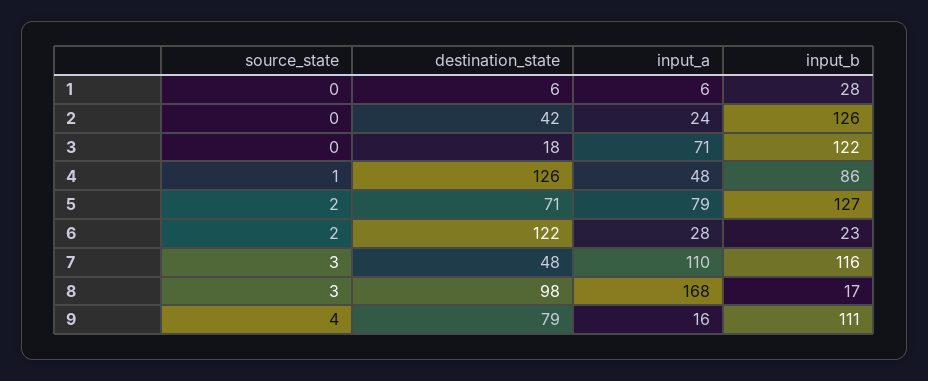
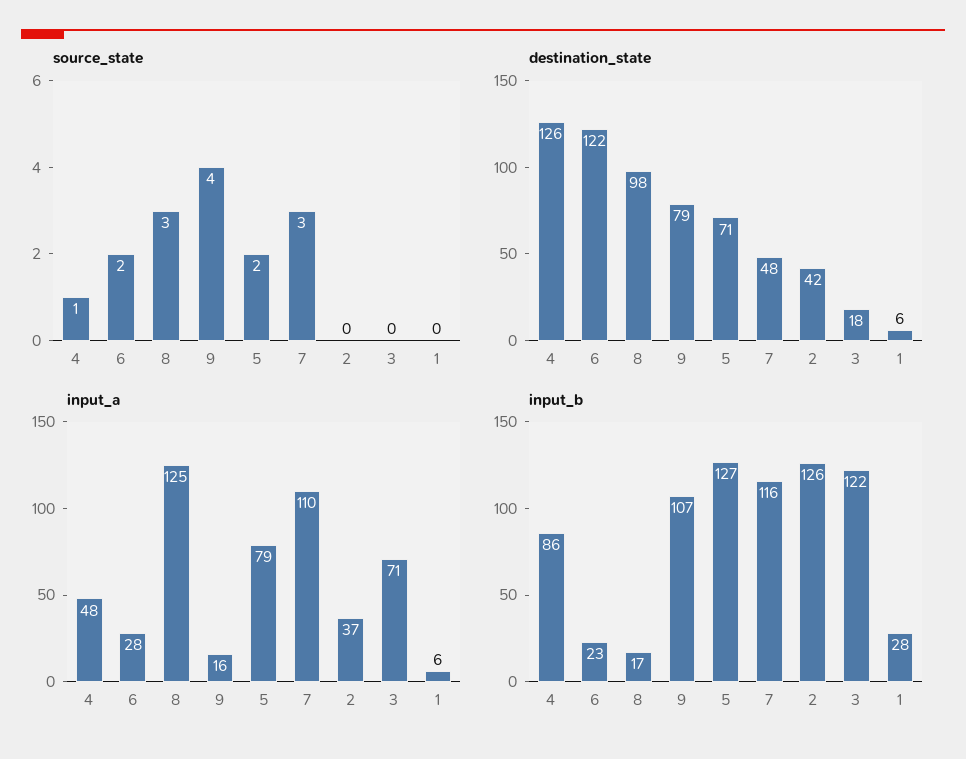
input_a, 2: 24 -> 37
input_a, 8: 168 -> 125
input_b, 9: 111 -> 107

